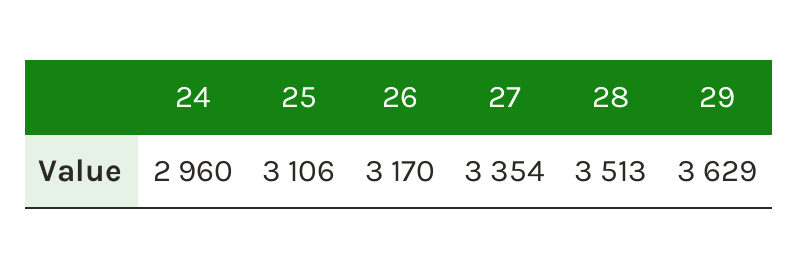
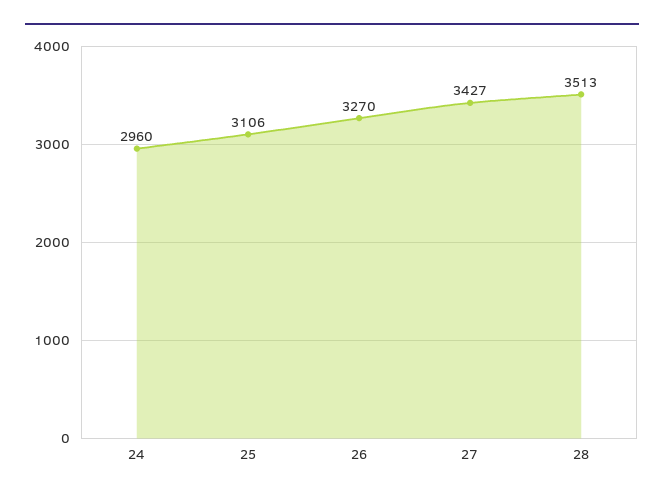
26: 3170 -> 3270
27: 3354 -> 3427
29: 3629 -> none

